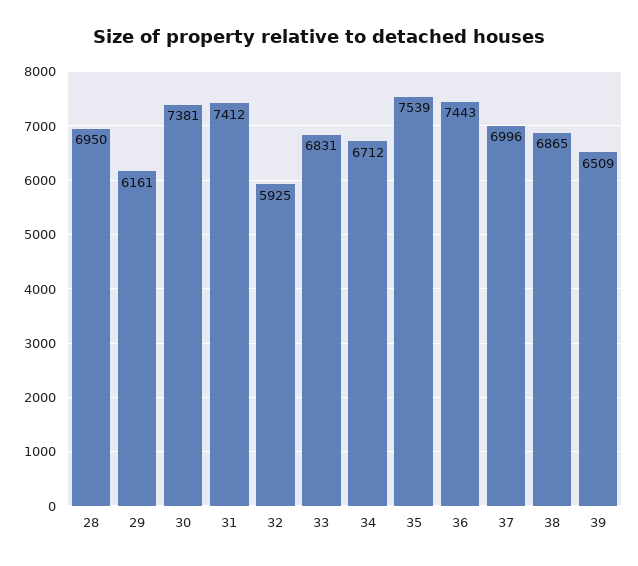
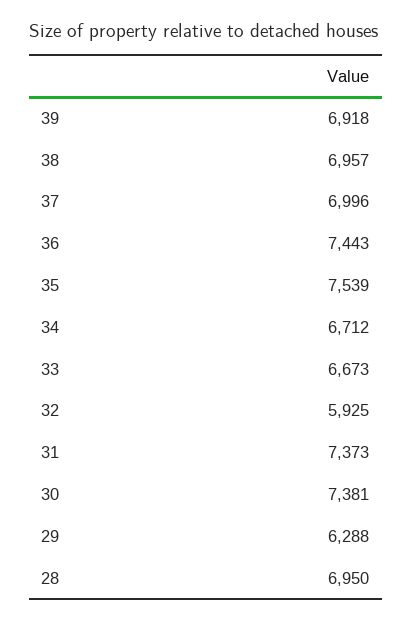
29: 6161 -> 6288
31: 7412 -> 7373
33: 6831 -> 6673
38: 6865 -> 6957
39: 6509 -> 6918

